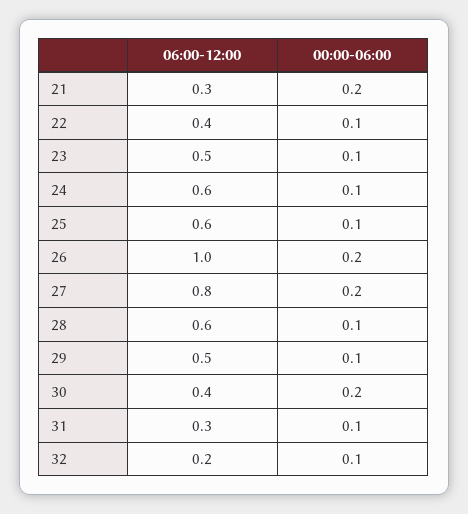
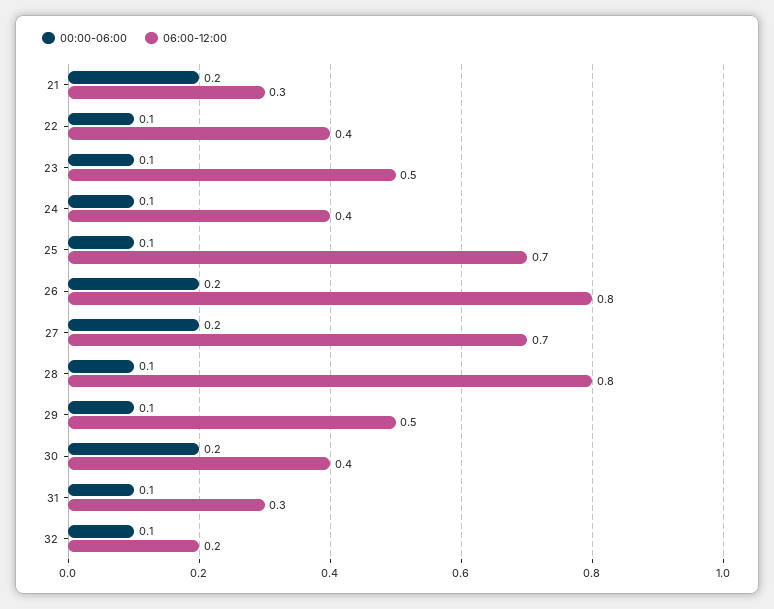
06:00-12:00, 24: 0.6 -> 0.4
06:00-12:00, 25: 0.6 -> 0.7
06:00-12:00, 26: 1 -> 0.8
06:00-12:00, 27: 0.8 -> 0.7
06:00-12:00, 28: 0.6 -> 0.8

